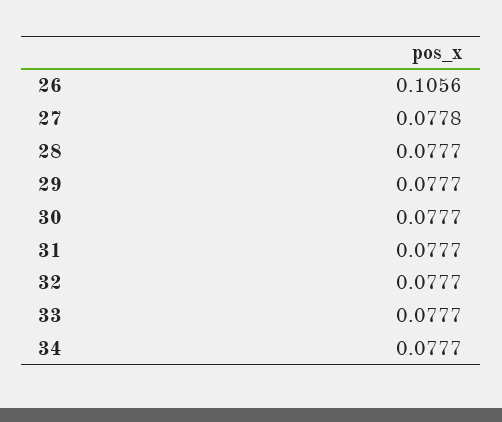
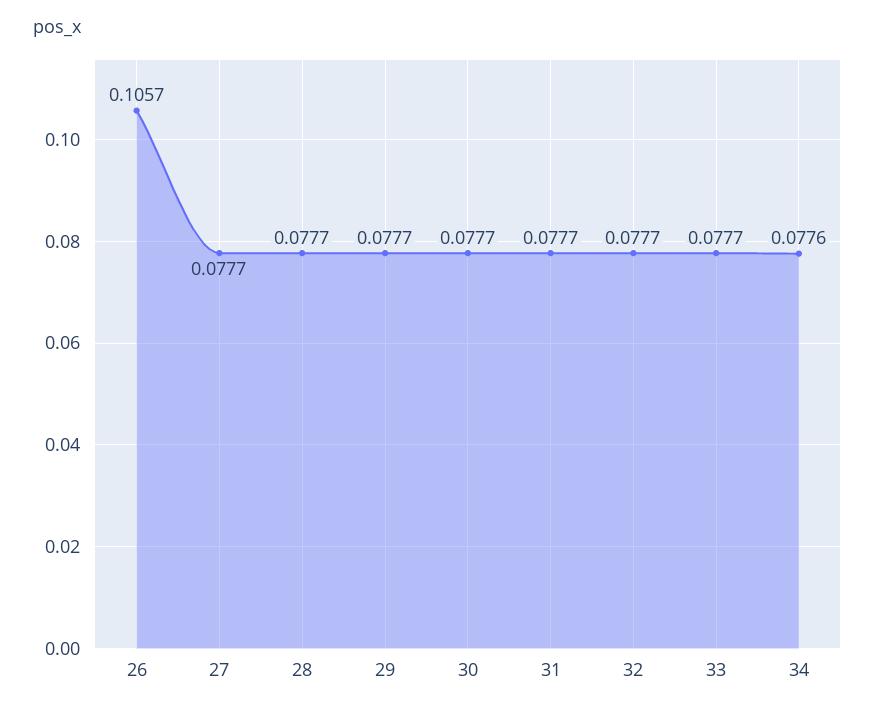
26: 0.1056 -> 0.1057
27: 0.0778 -> 0.0777
34: 0.0777 -> 0.0776

